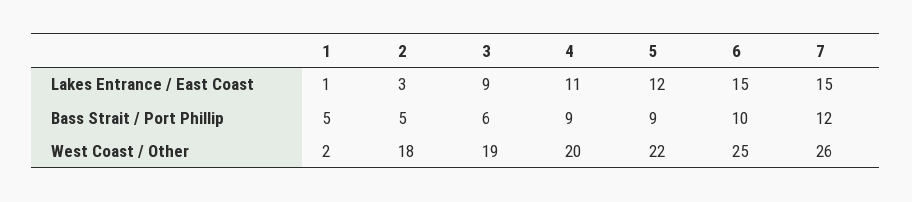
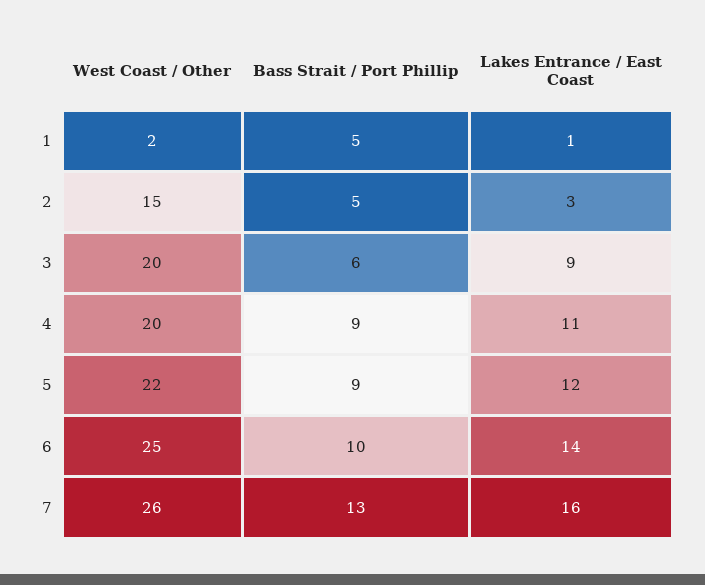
6, Lakes Entrance / East Coast: 15 -> 14
7, Lakes Entrance / East Coast: 15 -> 16
7, Bass Strait / Port Phillip: 12 -> 13
2, West Coast / Other: 18 -> 15
3, West Coast / Other: 19 -> 20

